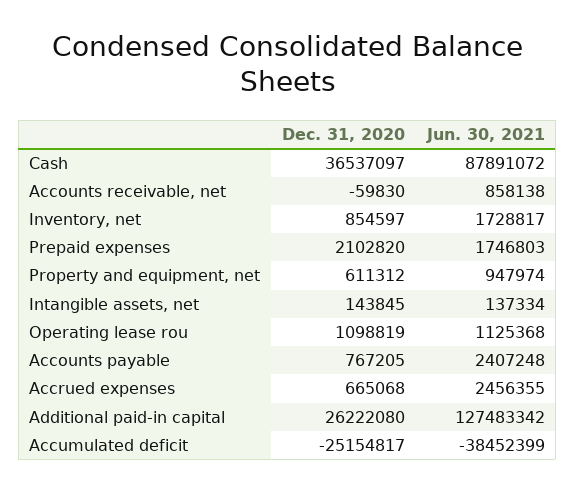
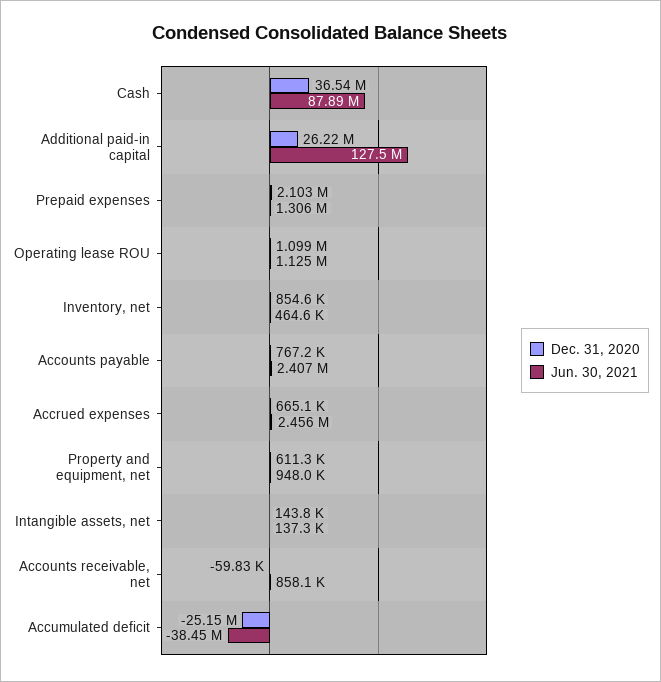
Jun. 30, 2021, Inventory, net: 1728817 -> 464600
Jun. 30, 2021, Prepaid expenses: 1746803 -> 1306000

